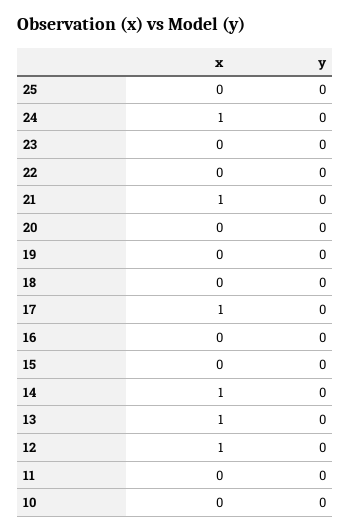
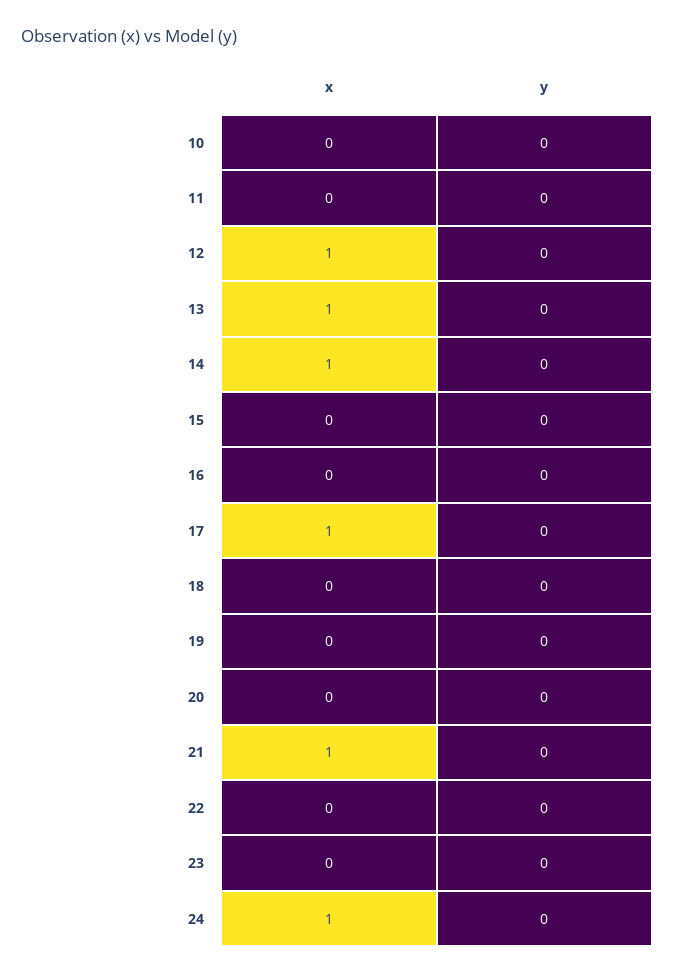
x, 25: 0 -> none
y, 25: 0 -> none

